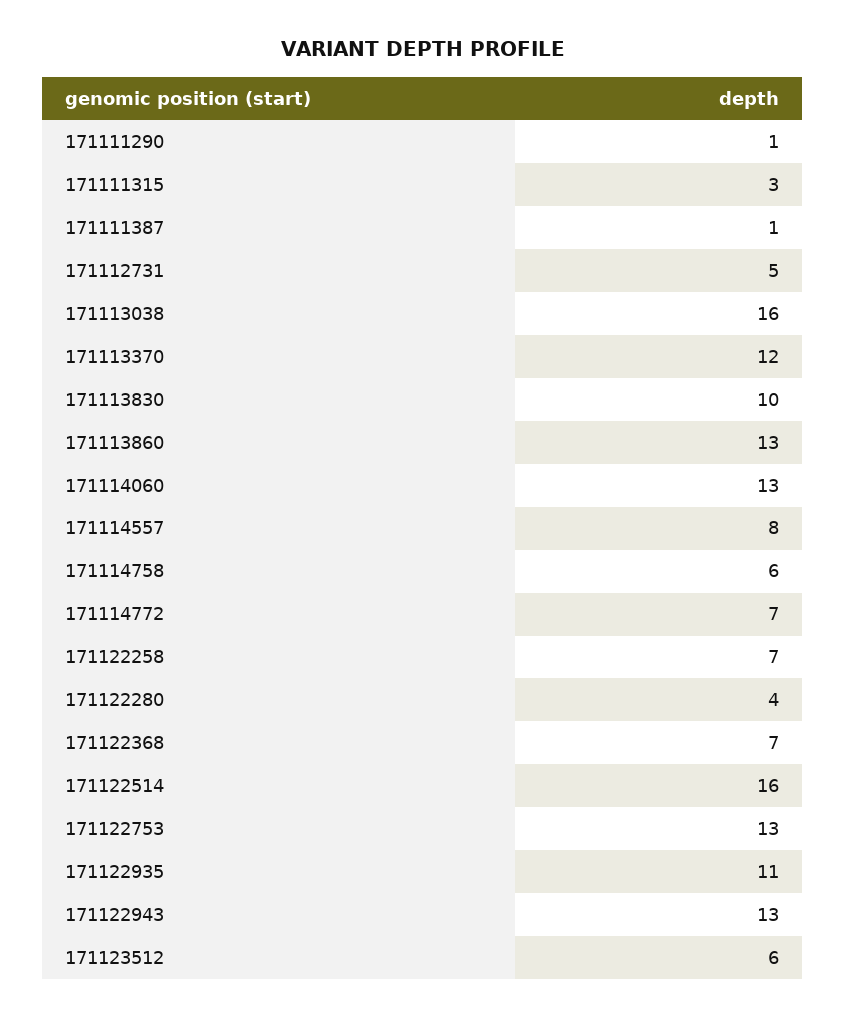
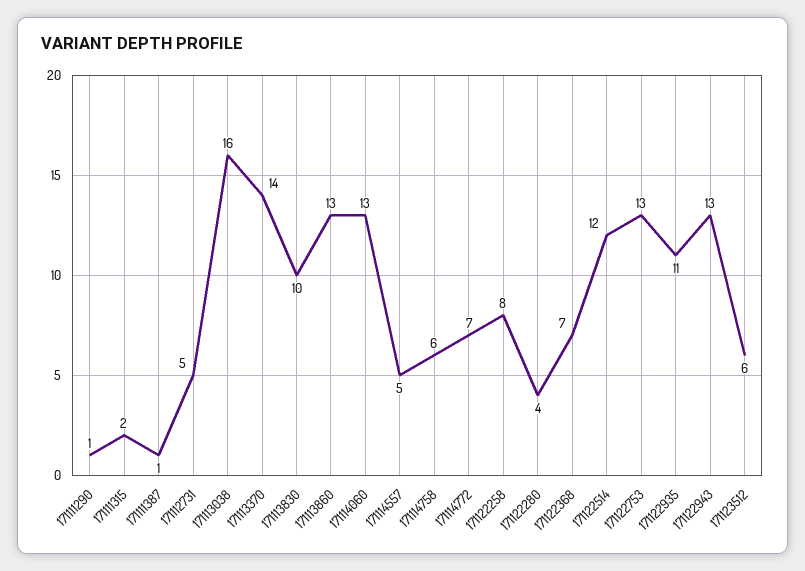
171111315: 3 -> 2
171113370: 12 -> 14
171114557: 8 -> 5
171122258: 7 -> 8
171122514: 16 -> 12

